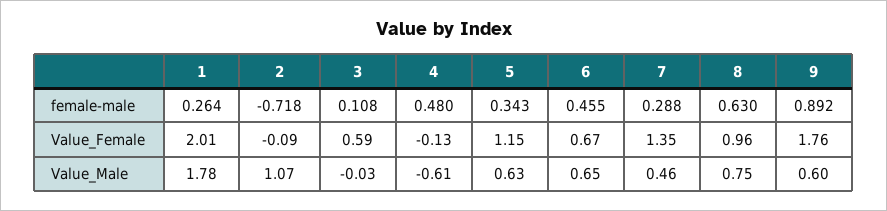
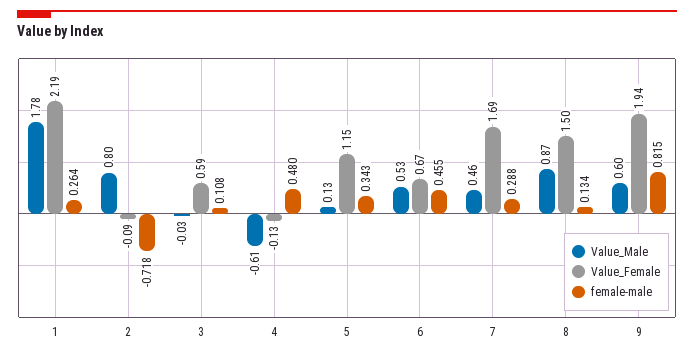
female-male, 8: 0.63 -> 0.134
female-male, 9: 0.892 -> 0.815
Value_Female, 1: 2.01 -> 2.19
Value_Female, 7: 1.35 -> 1.69
Value_Female, 8: 0.96 -> 1.5
Value_Female, 9: 1.76 -> 1.94
Value_Male, 2: 1.07 -> 0.8
Value_Male, 5: 0.63 -> 0.13
Value_Male, 6: 0.65 -> 0.53
Value_Male, 8: 0.75 -> 0.87

